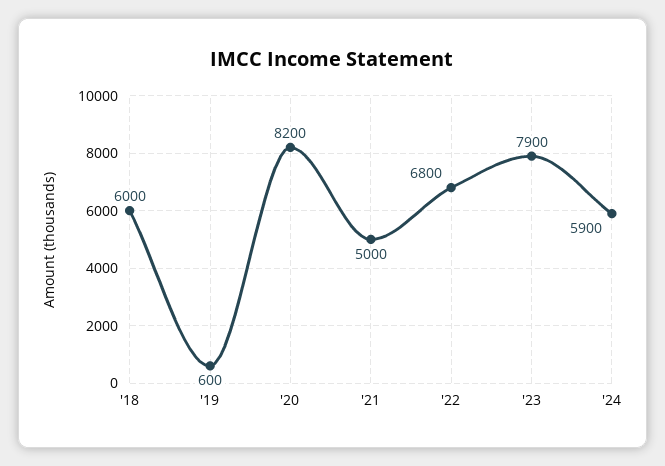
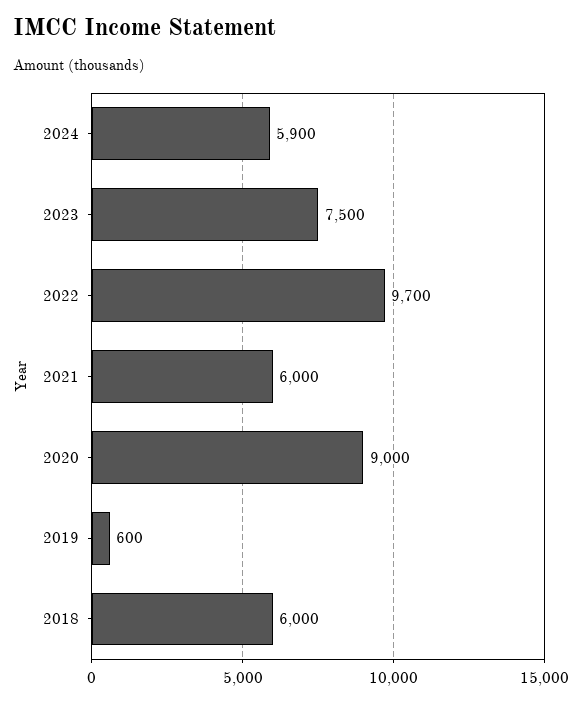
'20: 8200 -> 9000
'21: 5000 -> 6000
'22: 6800 -> 9700
'23: 7900 -> 7500

